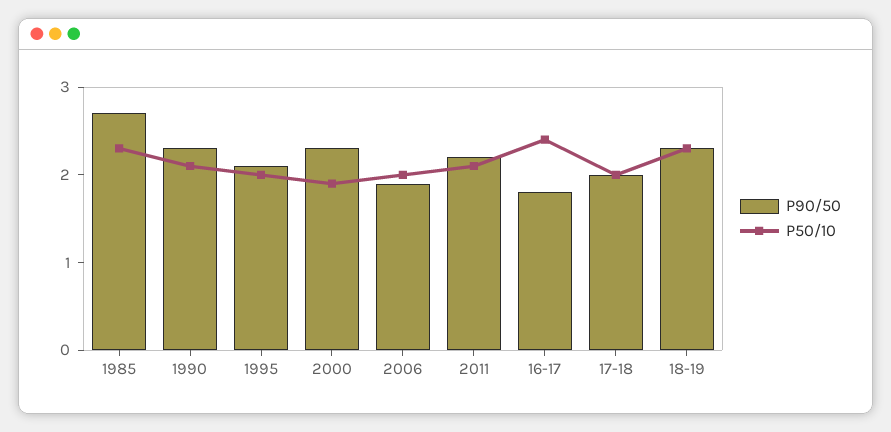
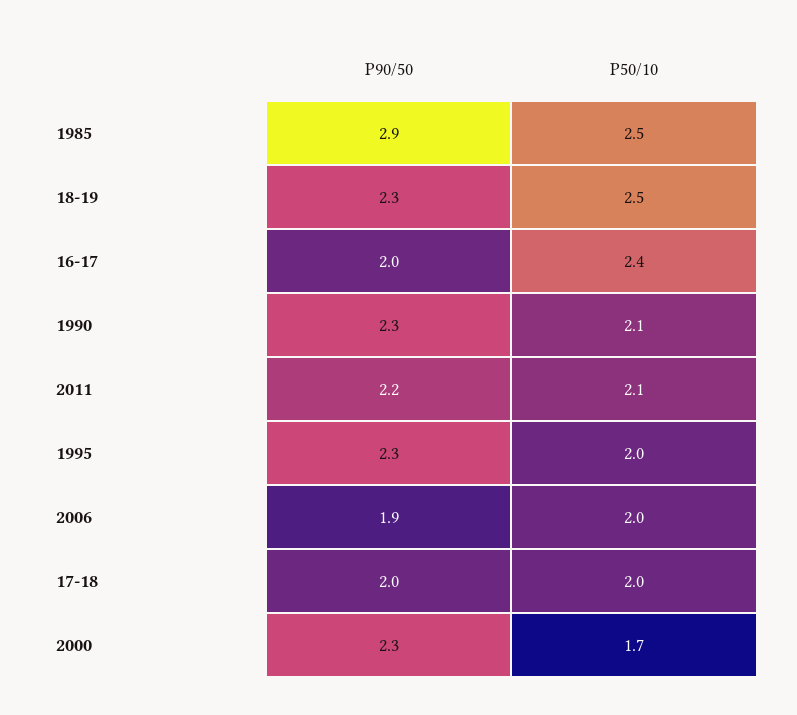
P90/50, 1985: 2.7 -> 2.9
P50/10, 1985: 2.3 -> 2.5
P90/50, 1995: 2.1 -> 2.3
P50/10, 2000: 1.9 -> 1.7
P90/50, 16-17: 1.8 -> 2
P50/10, 18-19: 2.3 -> 2.5

